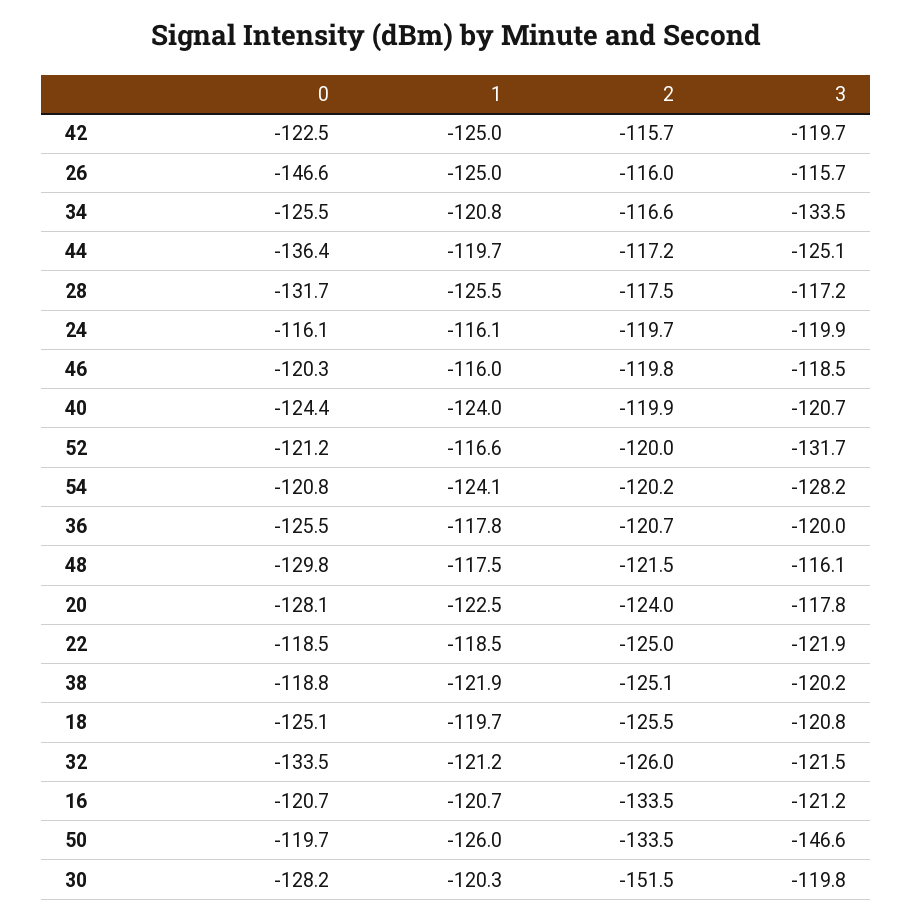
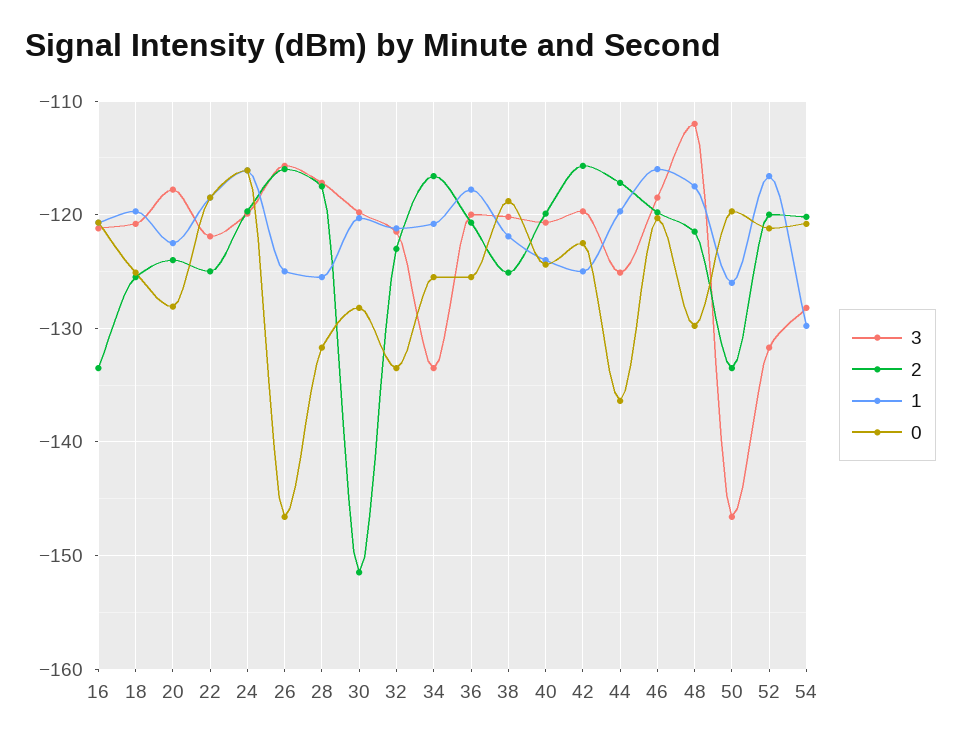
1, 54: -124.1 -> -130
3, 48: -116.1 -> -112
2, 32: -126 -> -123

